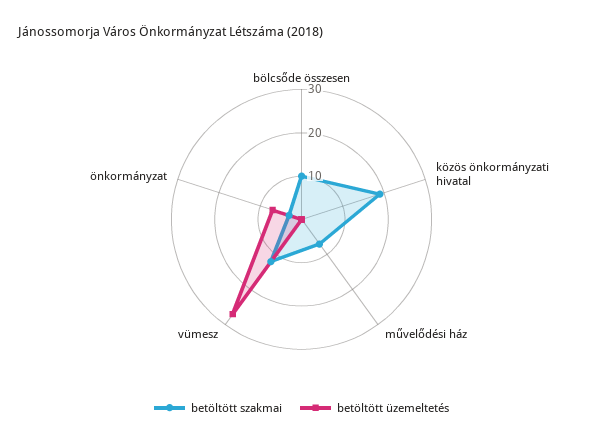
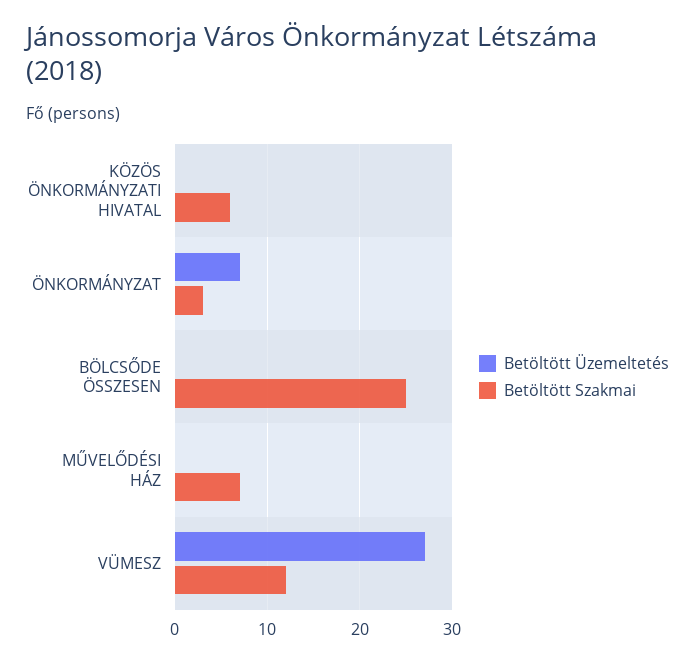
betöltött szakmai, bölcsőde összesen: 10 -> 25
betöltött szakmai, közös önkormányzati hivatal: 20 -> 6

